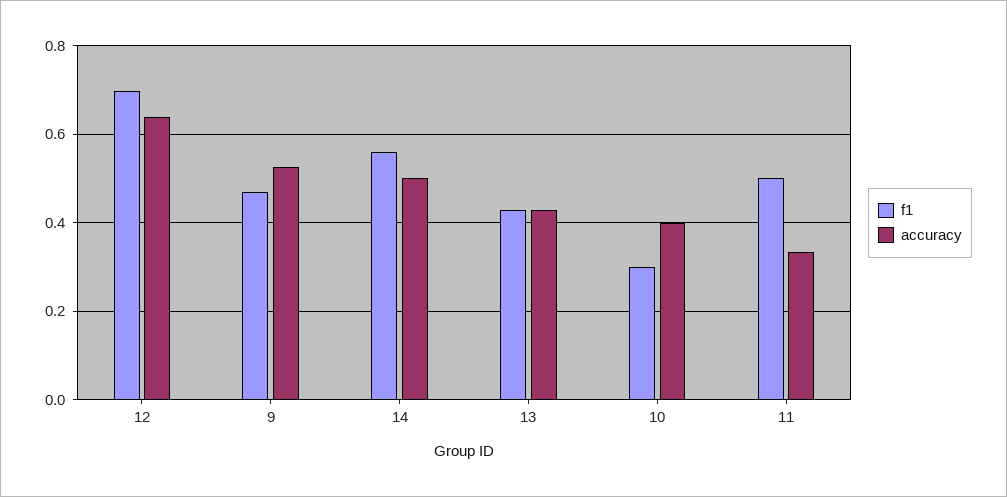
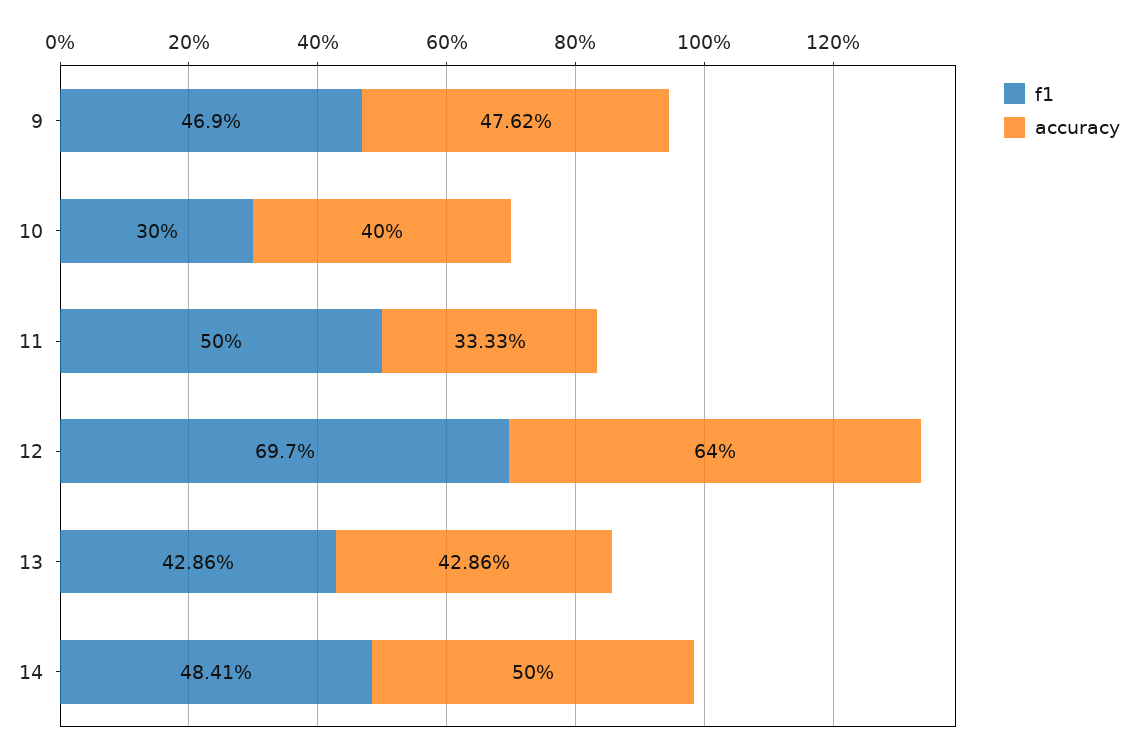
accuracy, 9: 0.52 -> 0.4762
f1, 14: 0.56 -> 0.4841

